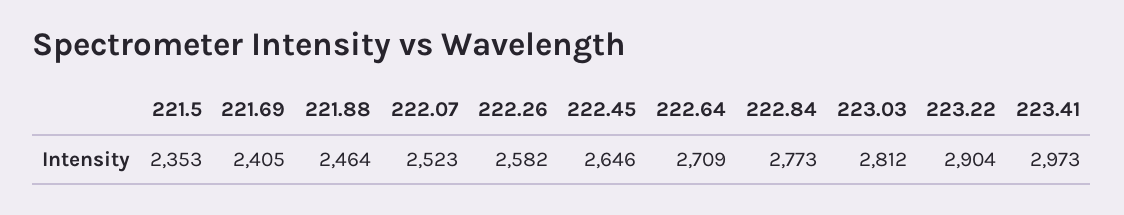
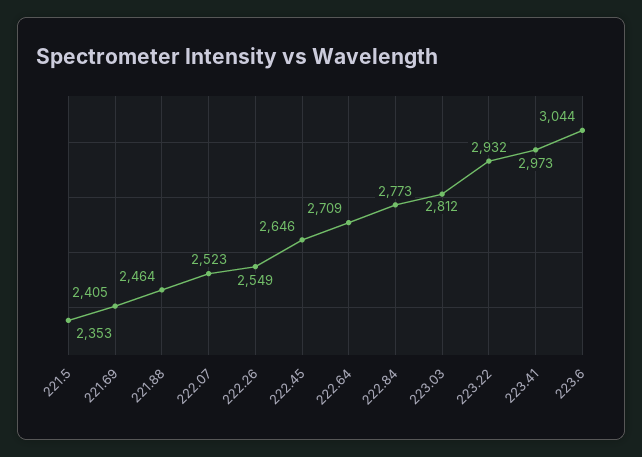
222.26: 2582 -> 2549
223.22: 2904 -> 2932
223.6: none -> 3044

